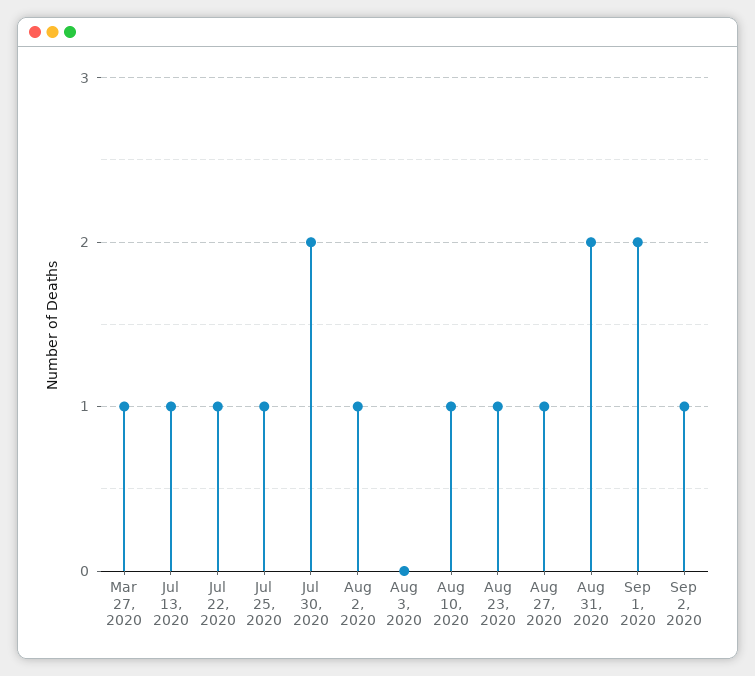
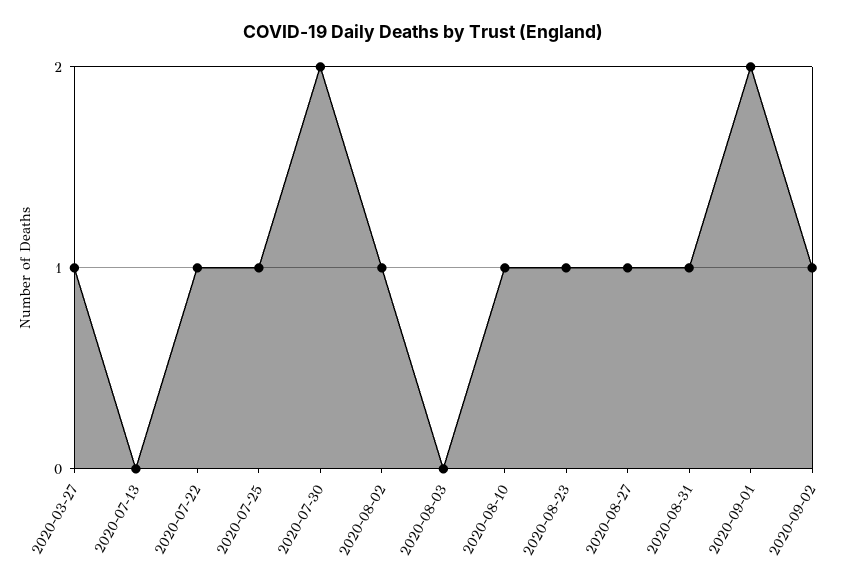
Jul 13, 2020: 1 -> 0
Aug 31, 2020: 2 -> 1

